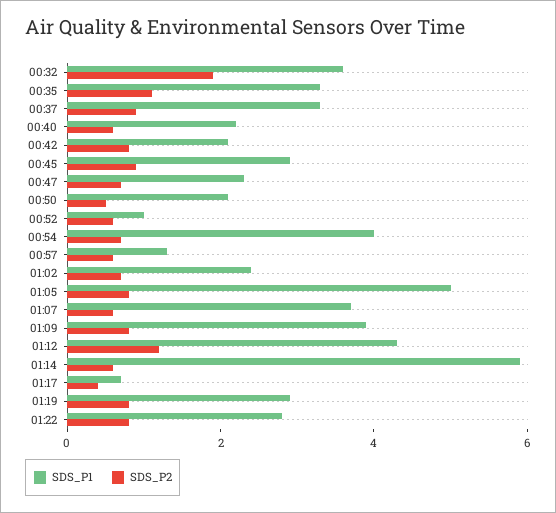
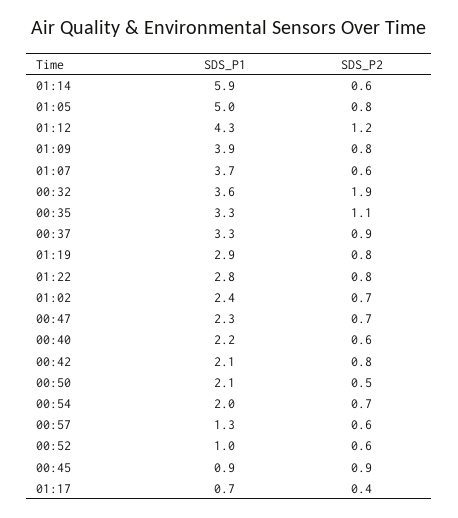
SDS_P1, 00:45: 3 -> 0.9
SDS_P1, 00:54: 4 -> 2

